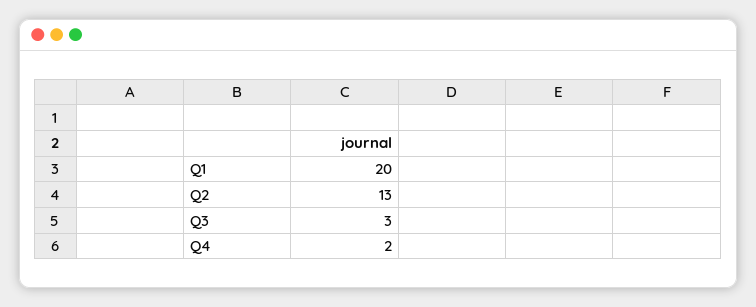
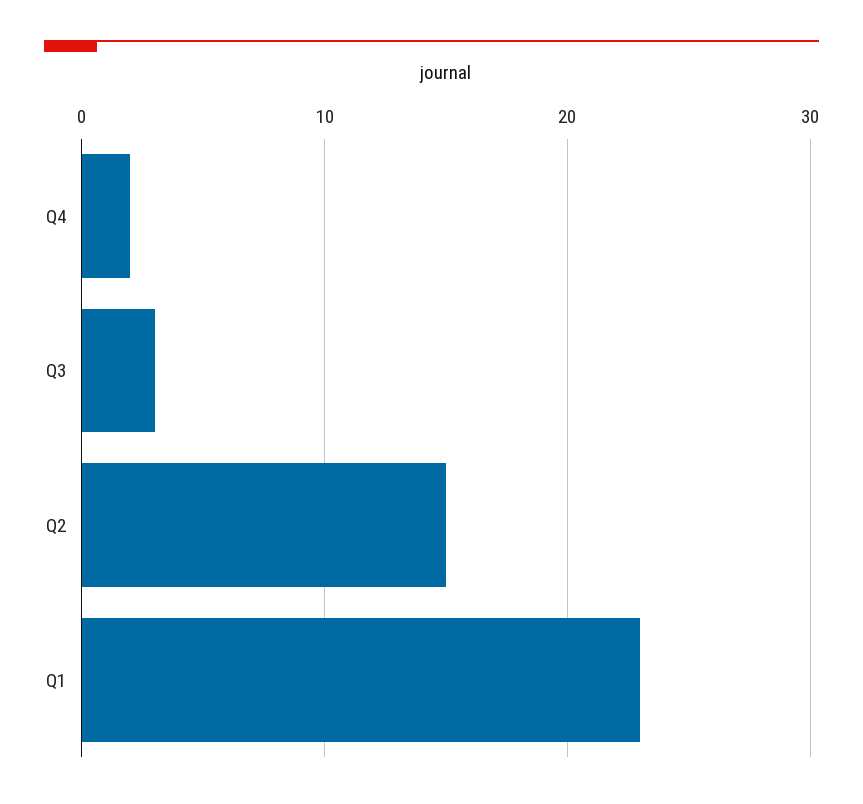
Q1: 20 -> 23
Q2: 13 -> 15

